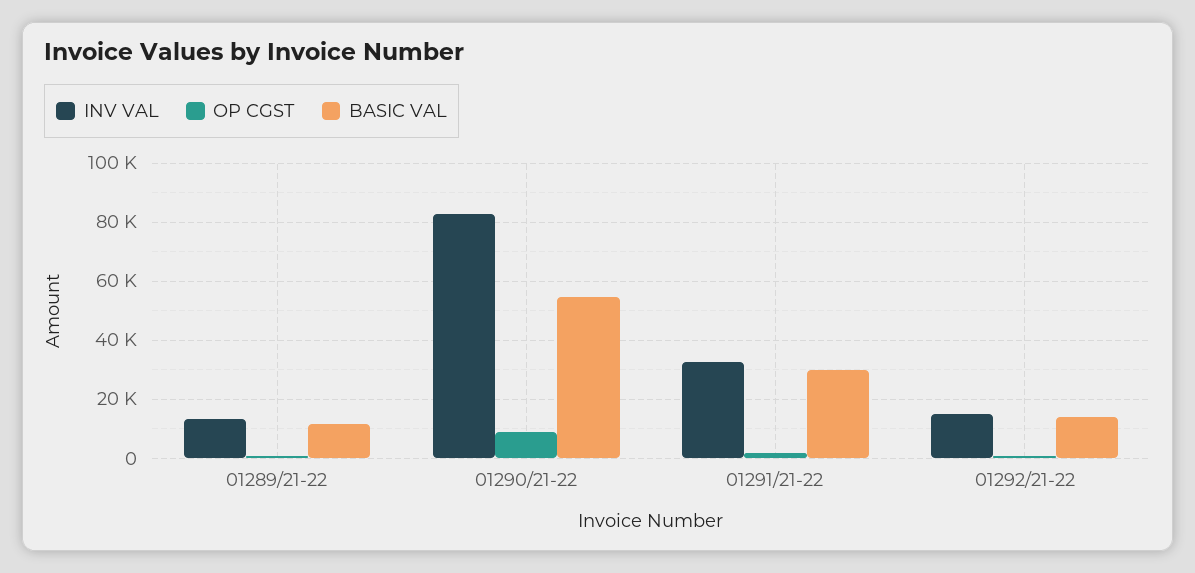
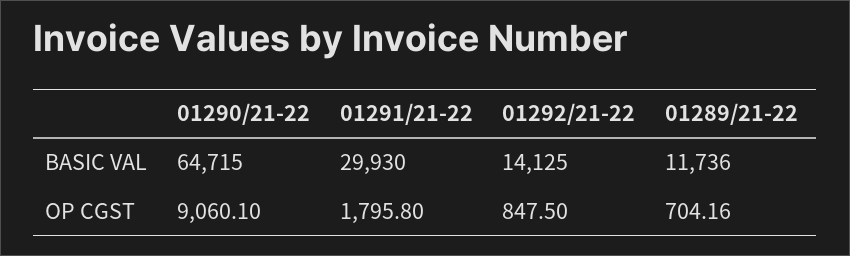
INV VAL, 01289/21-22: 12500 -> none
INV VAL, 01290/21-22: 82500 -> none
BASIC VAL, 01290/21-22: 55000 -> 64715
INV VAL, 01291/21-22: 32500 -> none
INV VAL, 01292/21-22: 15000 -> none

